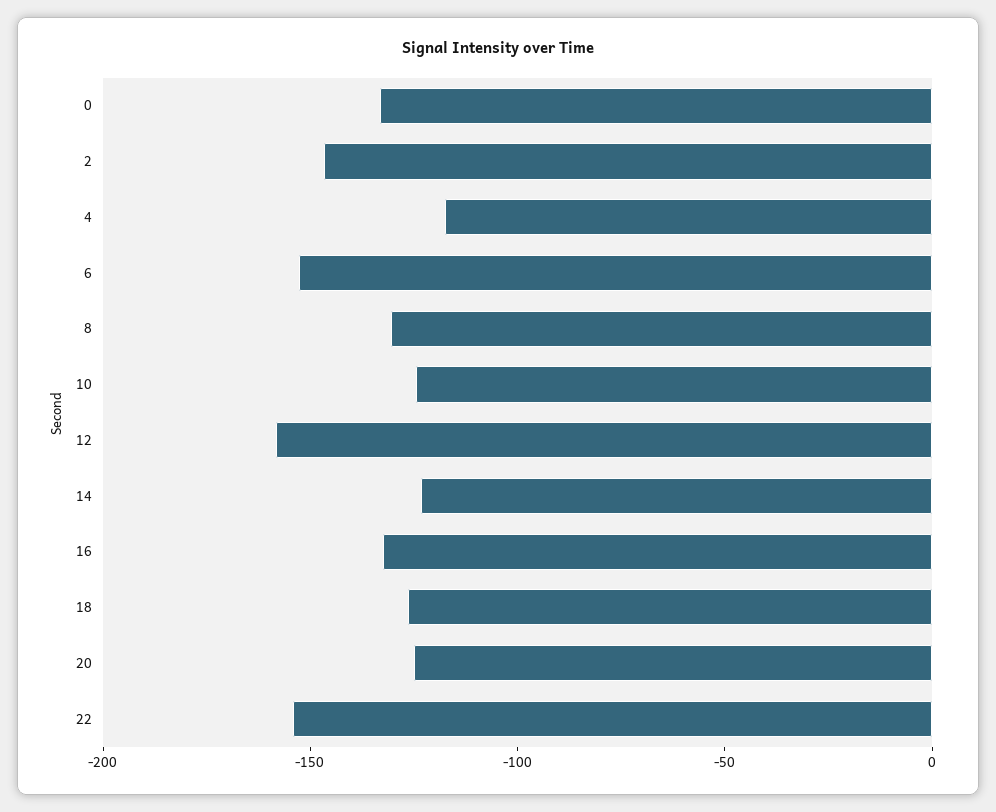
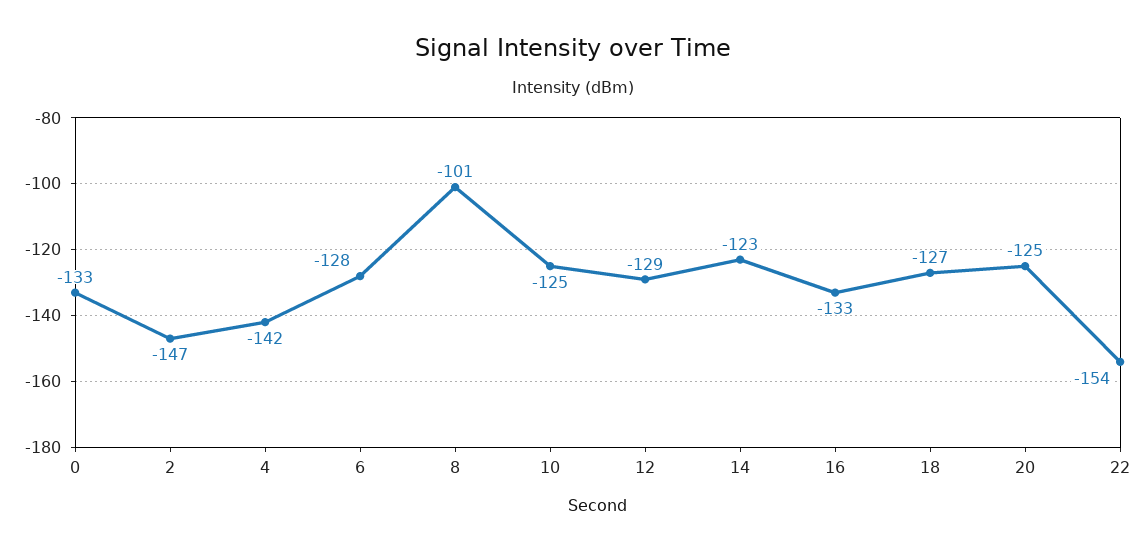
4: -120 -> -142
6: -150 -> -128
8: -130 -> -101
12: -160 -> -129

